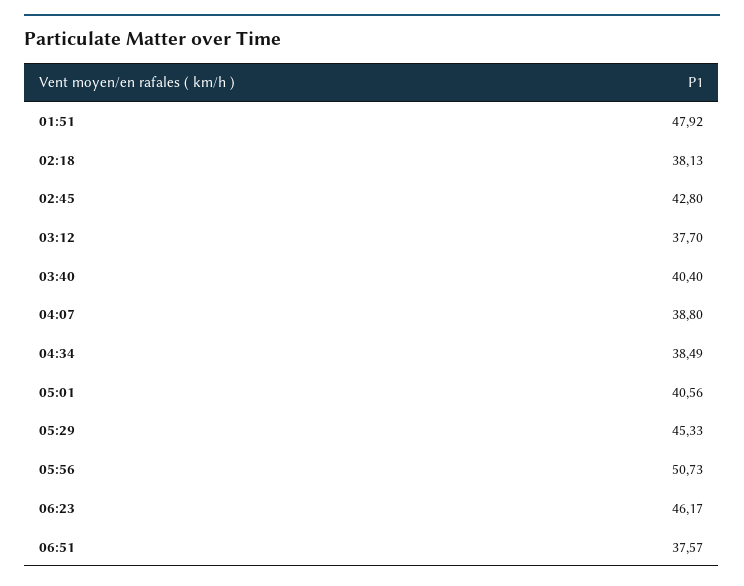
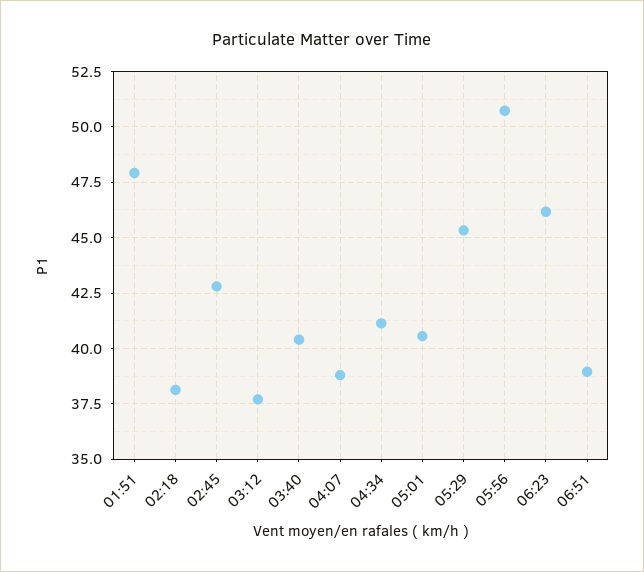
04:34: 38.49 -> 41
06:51: 37.57 -> 39

